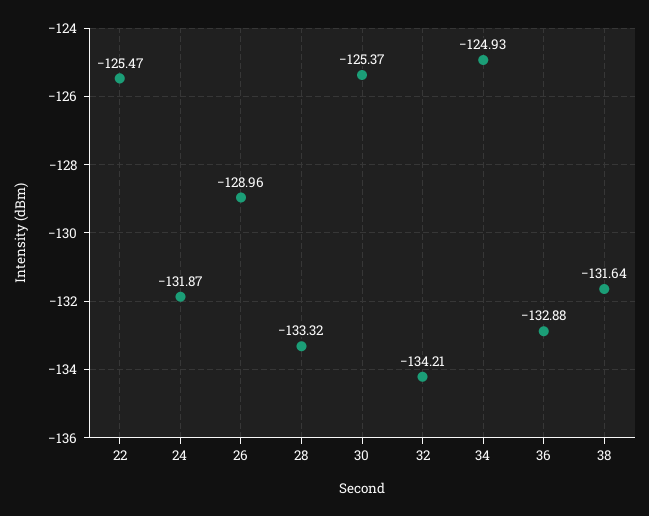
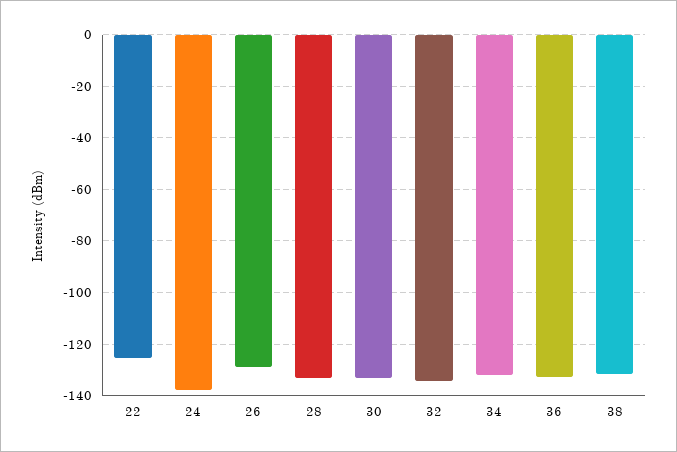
24: -131.87 -> -137.5
30: -125.37 -> -132.5
34: -124.93 -> -132.5

